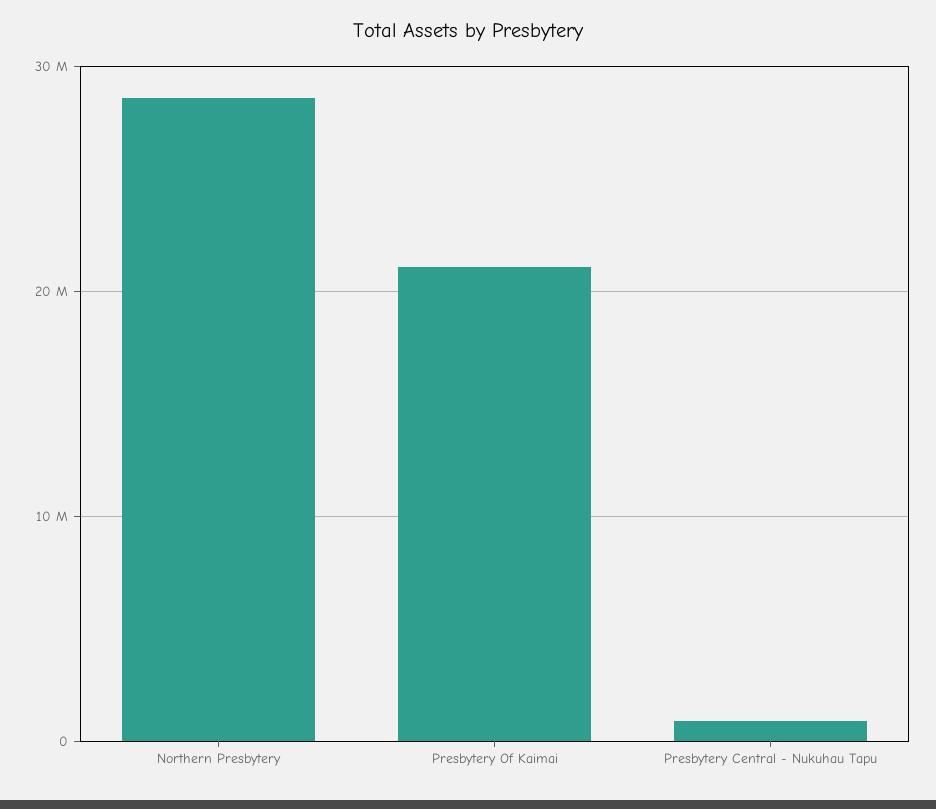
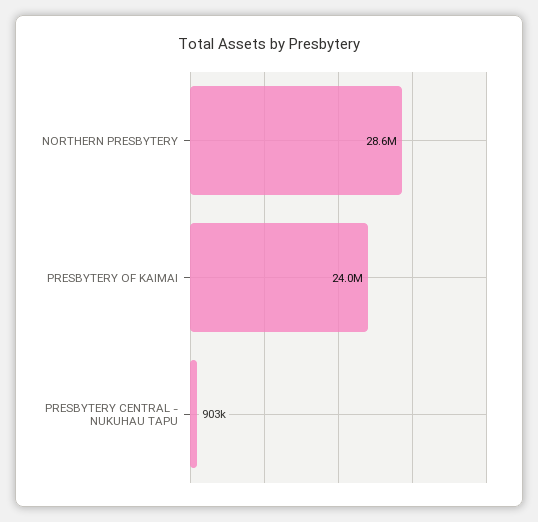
Presbytery Of Kaimai: 21000000 -> 24000000

